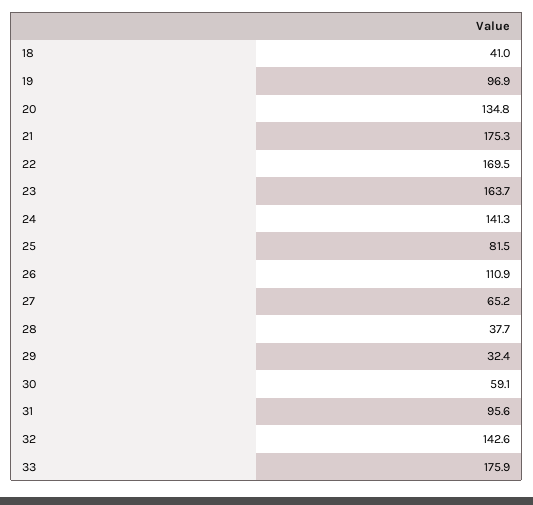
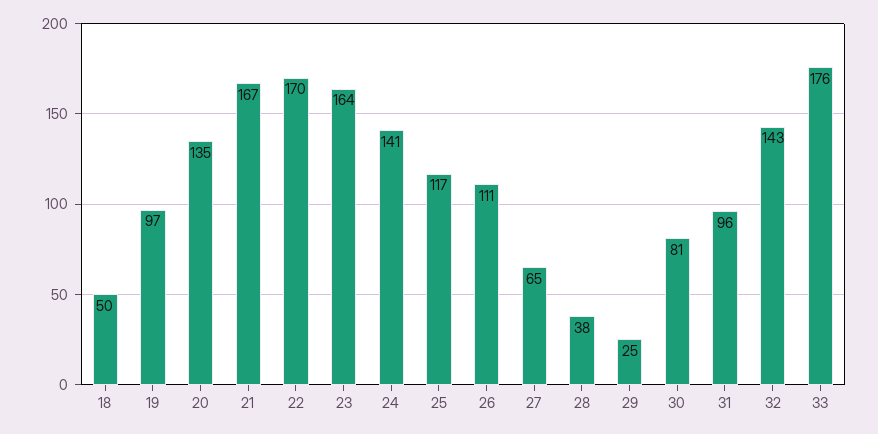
18: 41 -> 50
21: 175.3 -> 167
25: 81.5 -> 117
29: 32.4 -> 25
30: 59.1 -> 81

